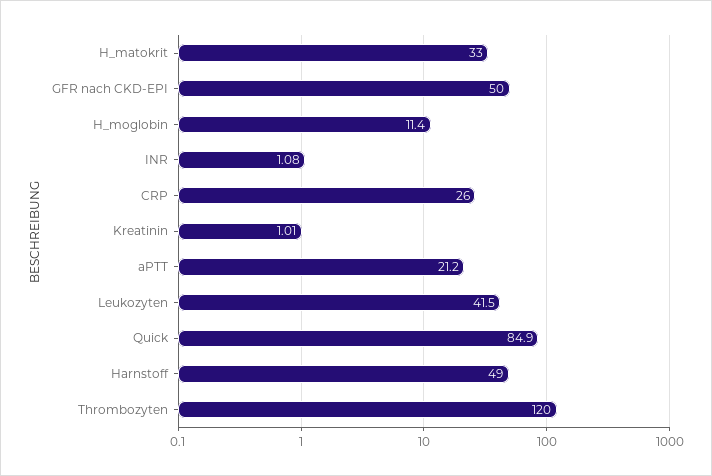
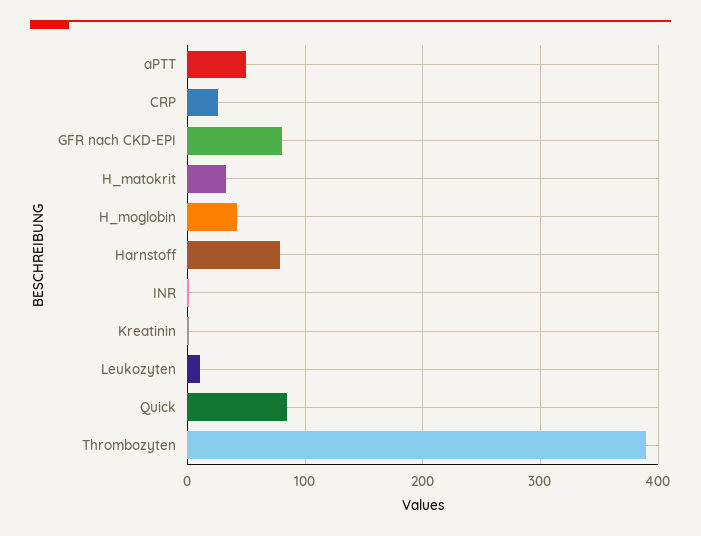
GFR nach CKD-EPI: 50 -> 80
H_moglobin: 11.4 -> 40
aPTT: 21.2 -> 50
Leukozyten: 41.5 -> 10
Harnstoff: 49 -> 80
Thrombozyten: 120 -> 390

